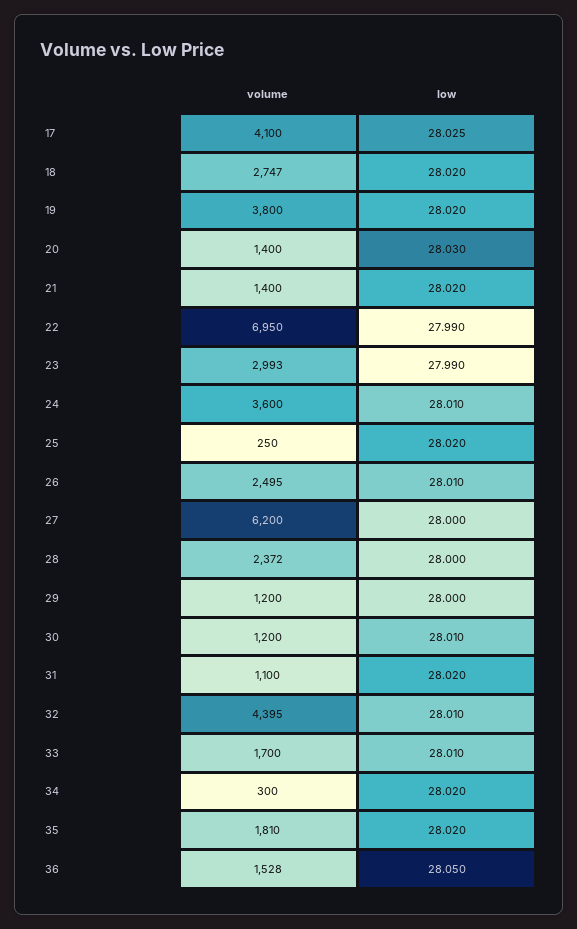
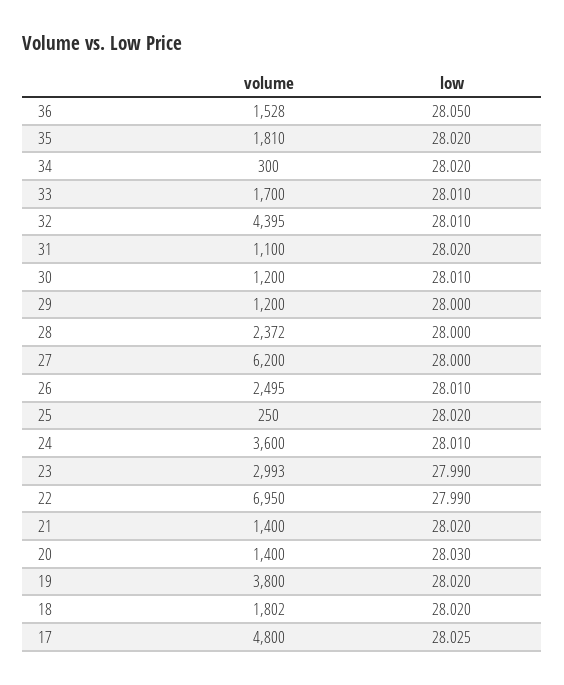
volume, 17: 4100 -> 4800
volume, 18: 2747 -> 1802

